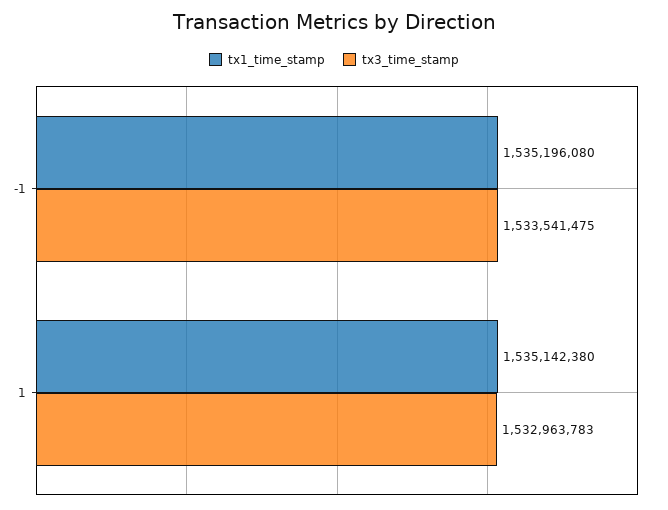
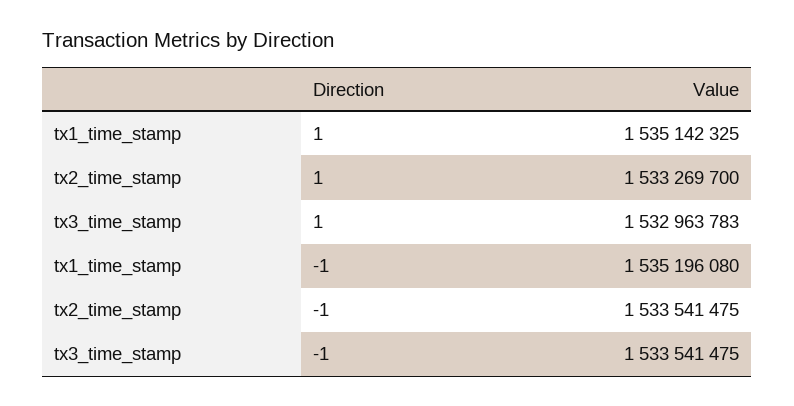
tx1_time_stamp, 1: 1535142380 -> 1535142325
tx2_time_stamp, 1: none -> 1533269700
tx2_time_stamp, -1: none -> 1533541475

